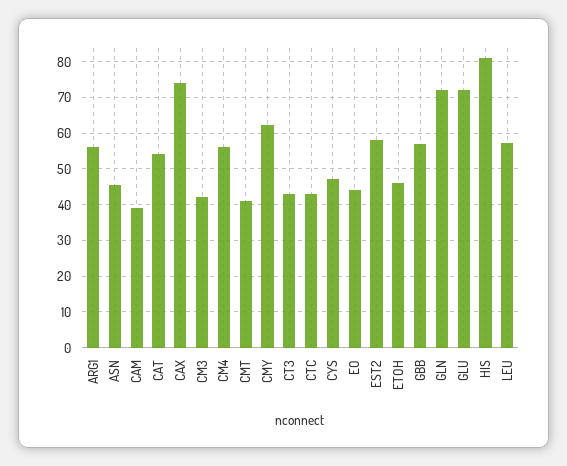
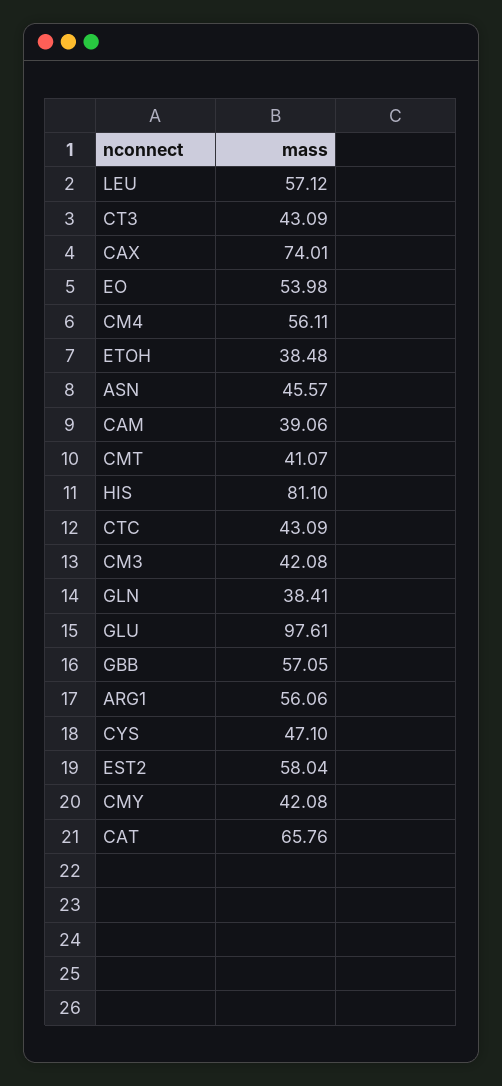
CAT: 54 -> 65.76
CMY: 62 -> 42.08
EO: 44 -> 53.98
ETOH: 46 -> 38.48
GLN: 72 -> 38.41
GLU: 72 -> 97.61

